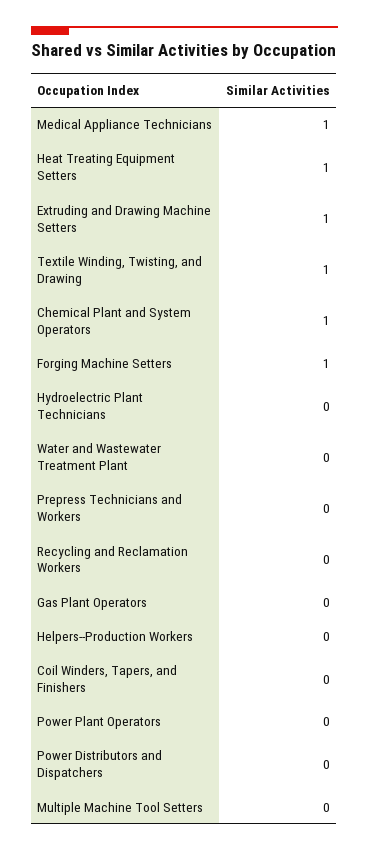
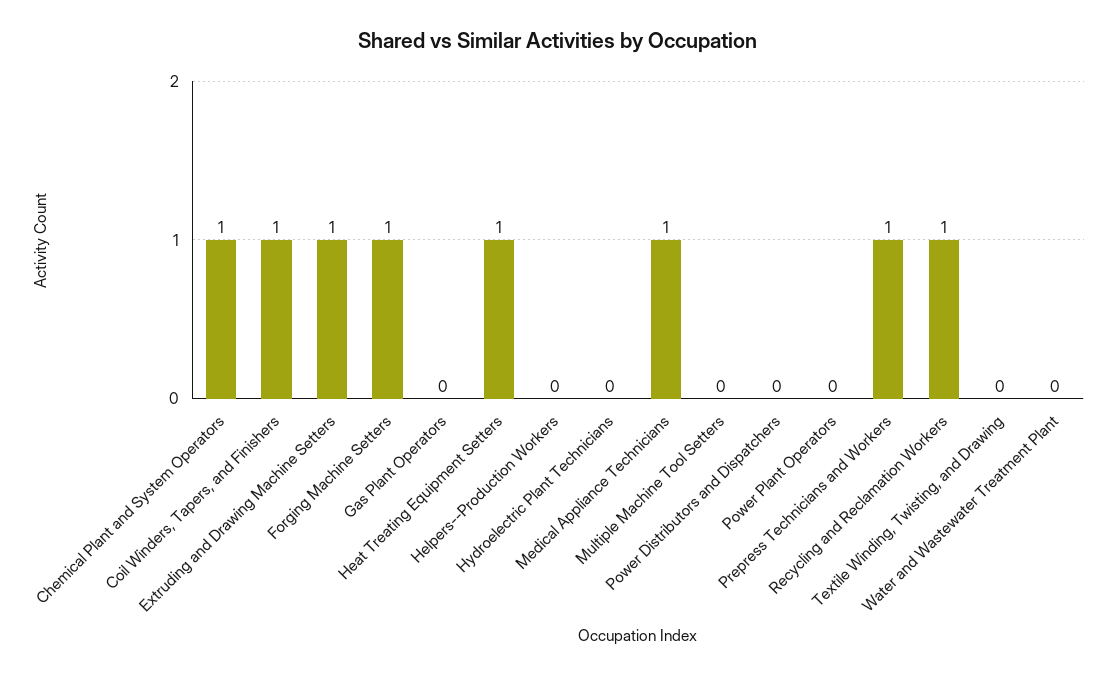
Textile Winding, Twisting, and Drawing: 1 -> 0
Prepress Technicians and Workers: 0 -> 1
Recycling and Reclamation Workers: 0 -> 1
Coil Winders, Tapers, and Finishers: 0 -> 1

